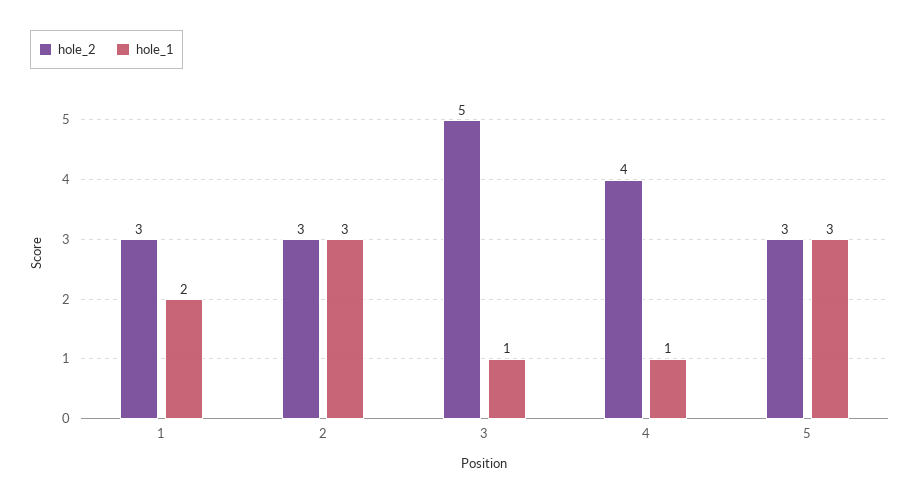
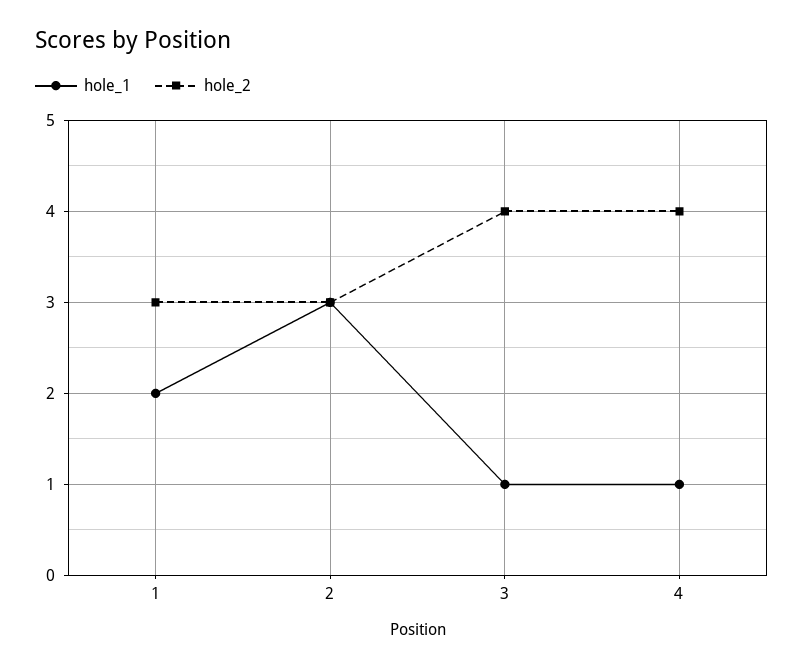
hole_2, 3: 5 -> 4
hole_2, 5: 3 -> none
hole_1, 5: 3 -> none

